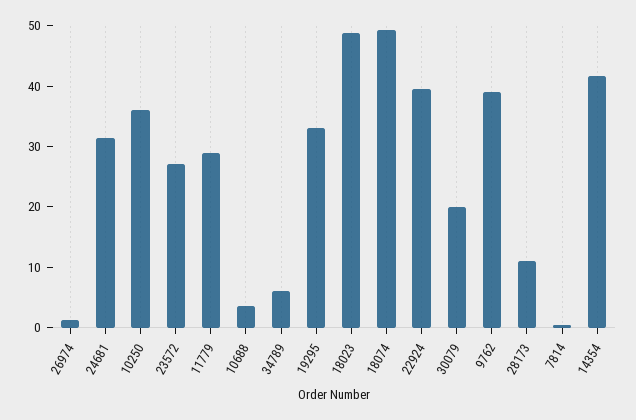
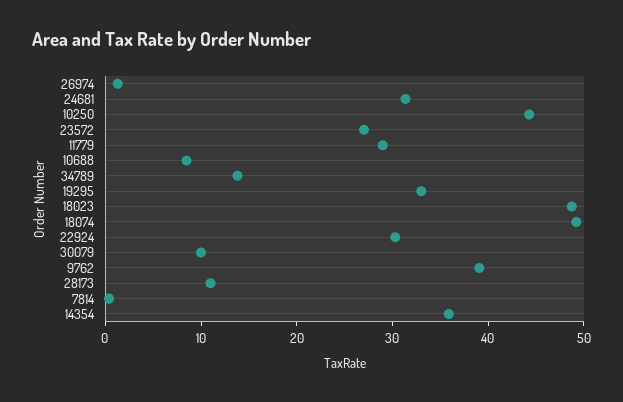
10250: 36 -> 44
10688: 4 -> 8
34789: 6 -> 14
22924: 40 -> 30
30079: 20 -> 10
14354: 42 -> 36

